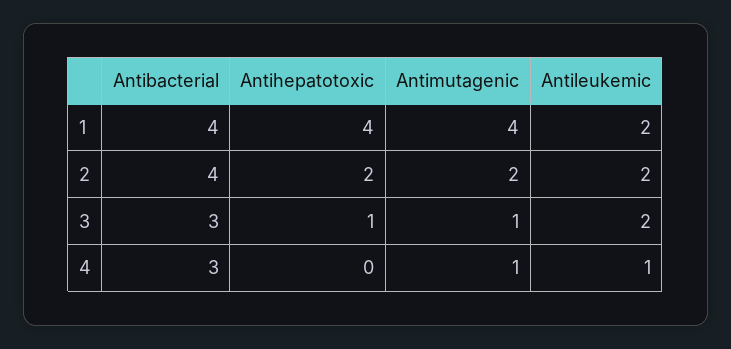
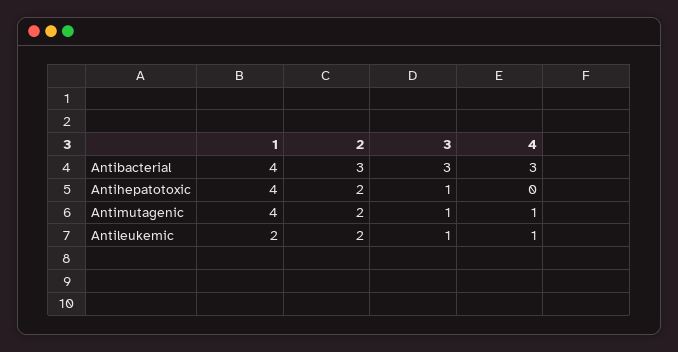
Antibacterial, 2: 4 -> 3
Antileukemic, 3: 2 -> 1

